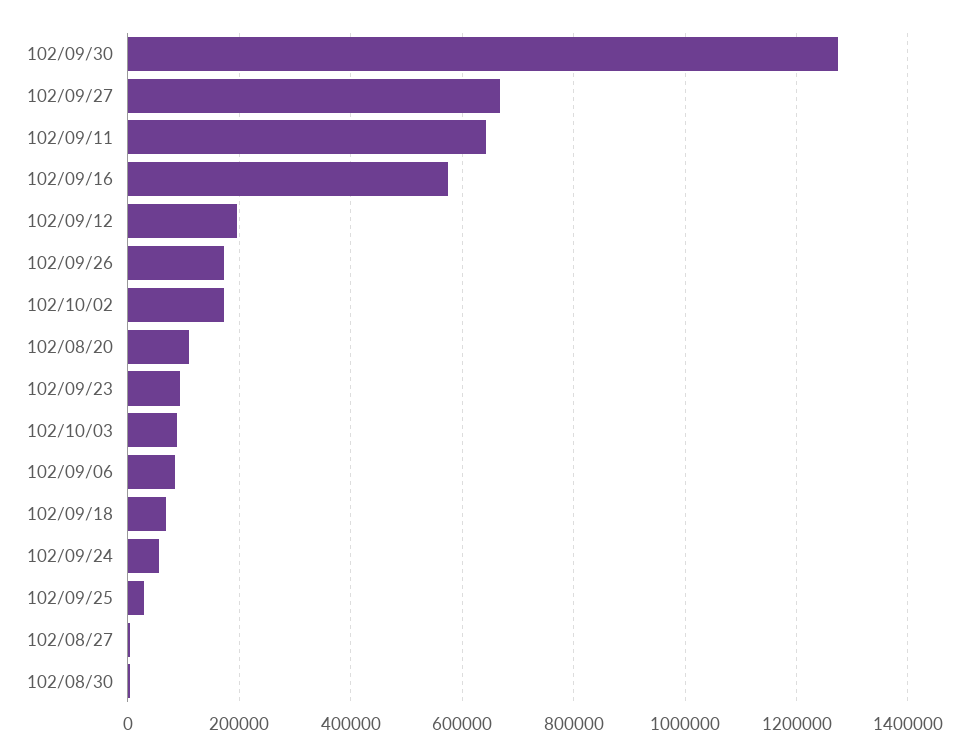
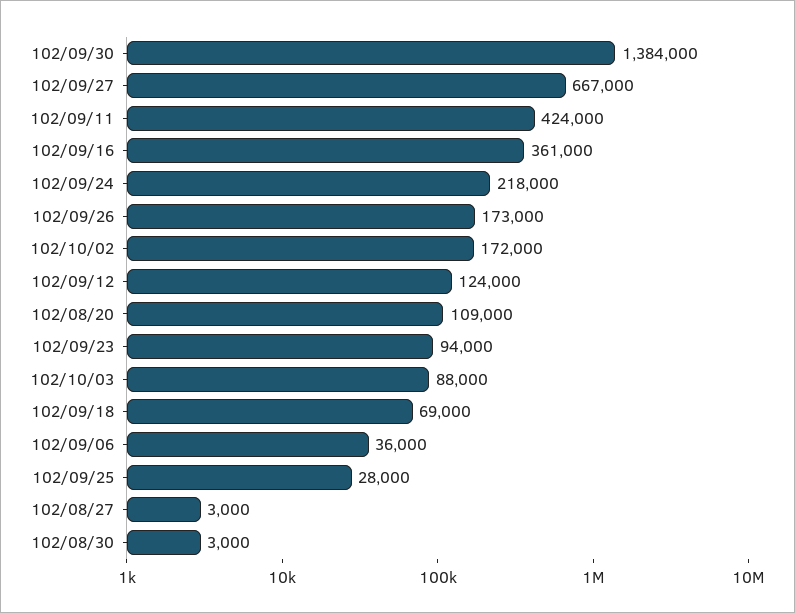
102/09/30: 1280000 -> 1384000
102/09/11: 640000 -> 424000
102/09/16: 580000 -> 361000
102/09/12: 200000 -> 124000
102/09/06: 80000 -> 36000
102/09/24: 60000 -> 218000

